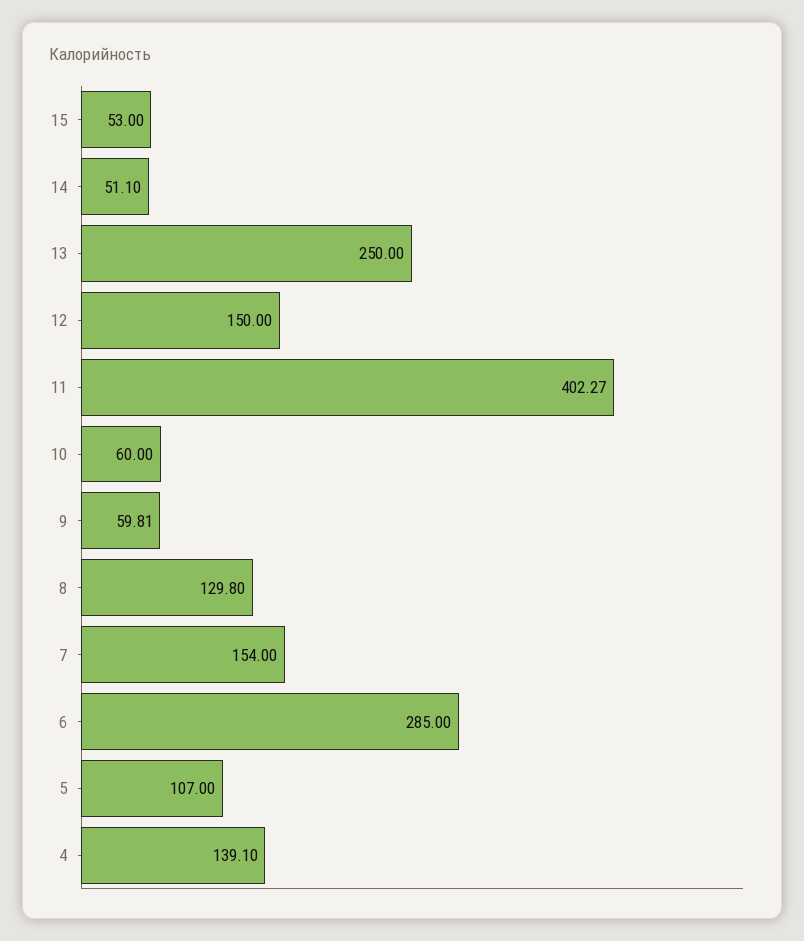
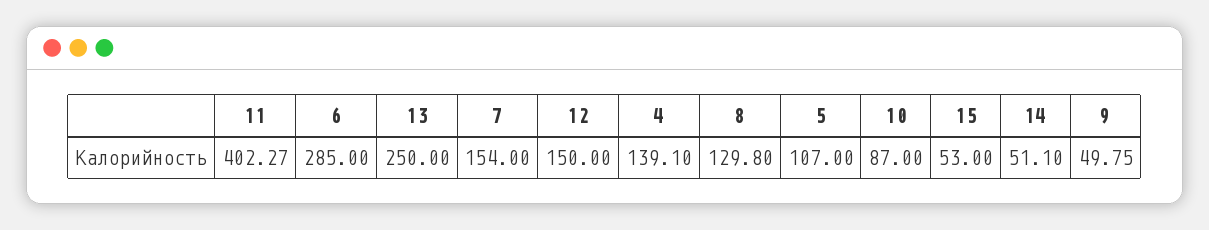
10: 60 -> 87
9: 59.81 -> 49.75

